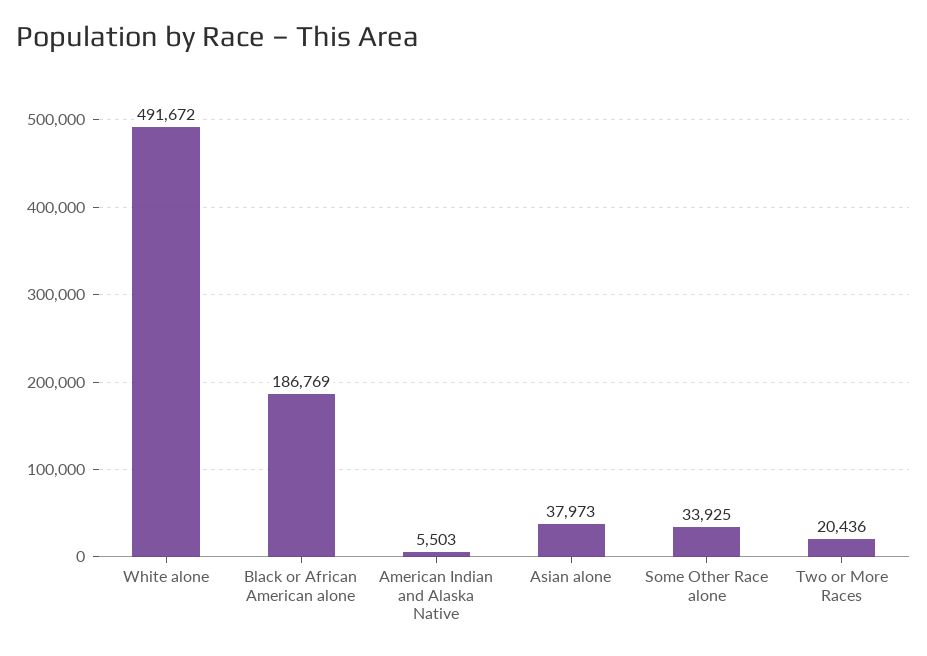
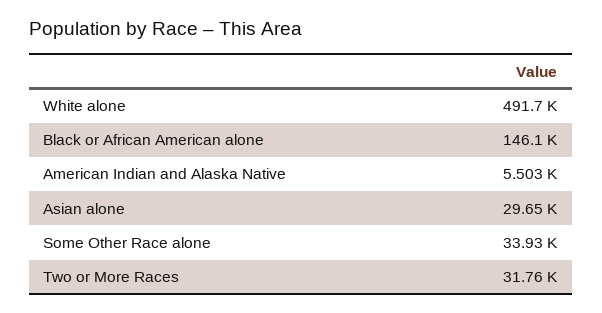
Black or African American alone: 186769 -> 146100
Asian alone: 37973 -> 29650
Two or More Races: 20436 -> 31760

